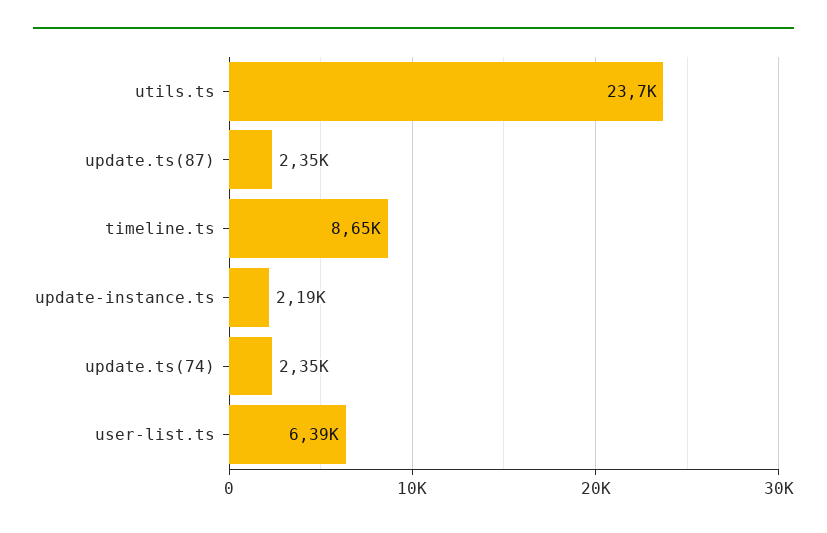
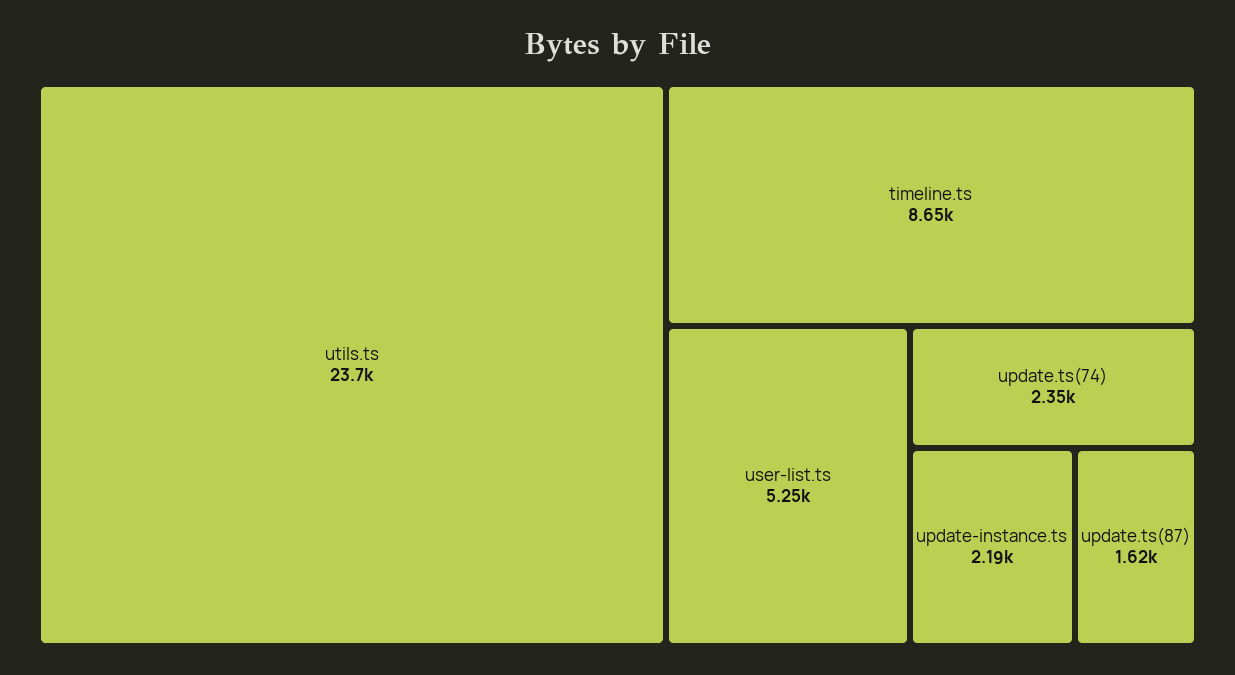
update.ts(87): 2350 -> 1620
user-list.ts: 6390 -> 5250

